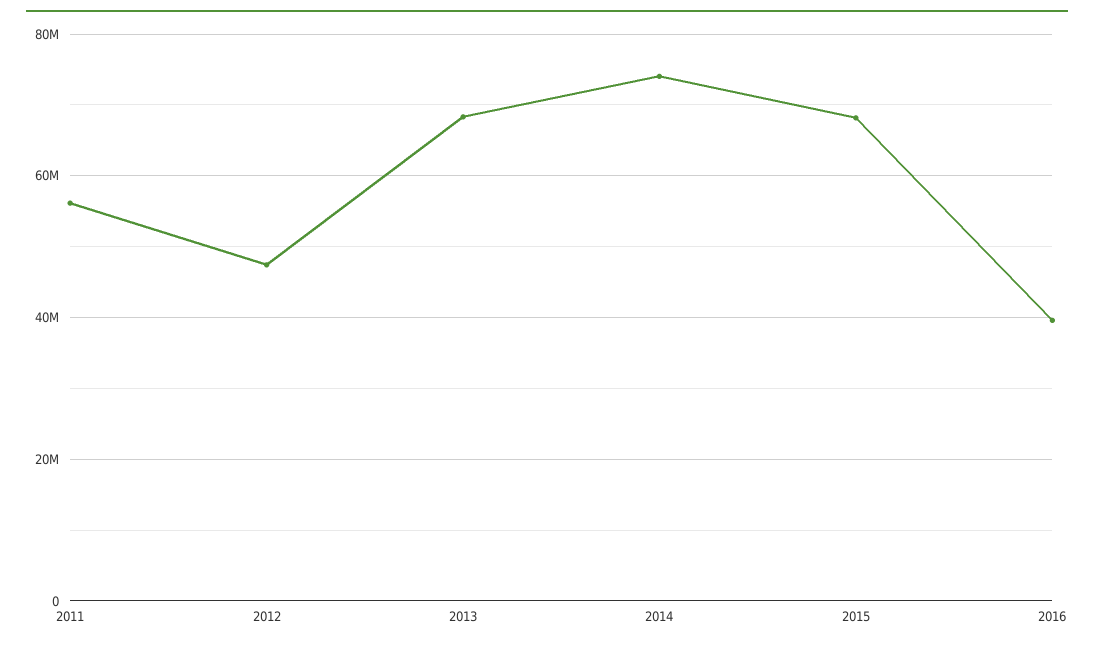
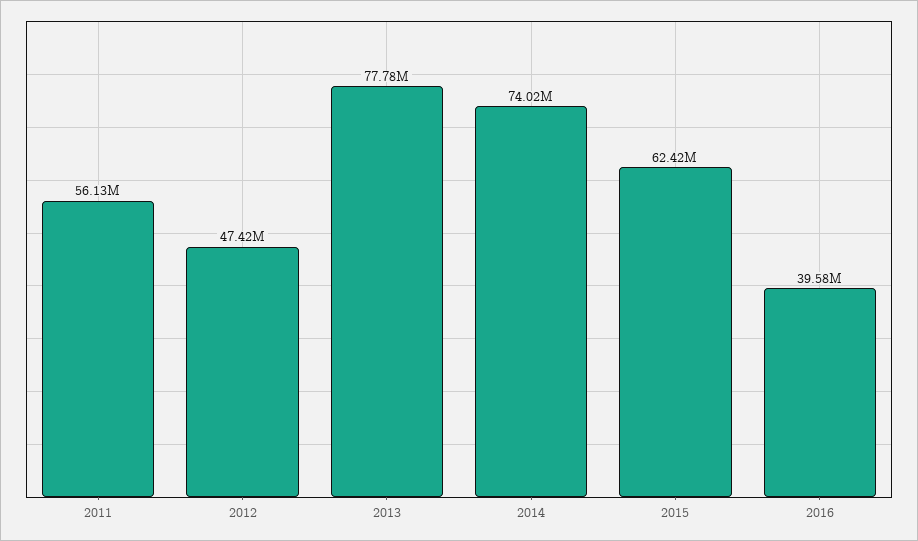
2013: 68000000 -> 77780000
2015: 68000000 -> 62420000

